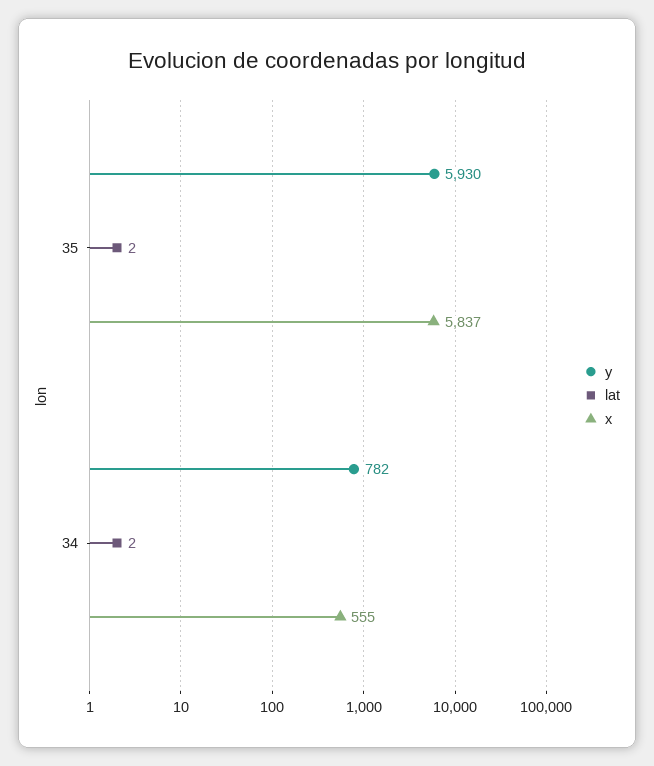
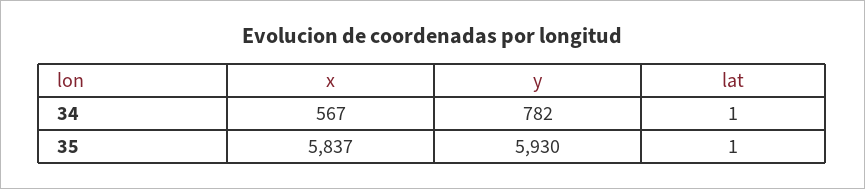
lat, 35: 2 -> 1
lat, 34: 2 -> 1
x, 34: 555 -> 567

